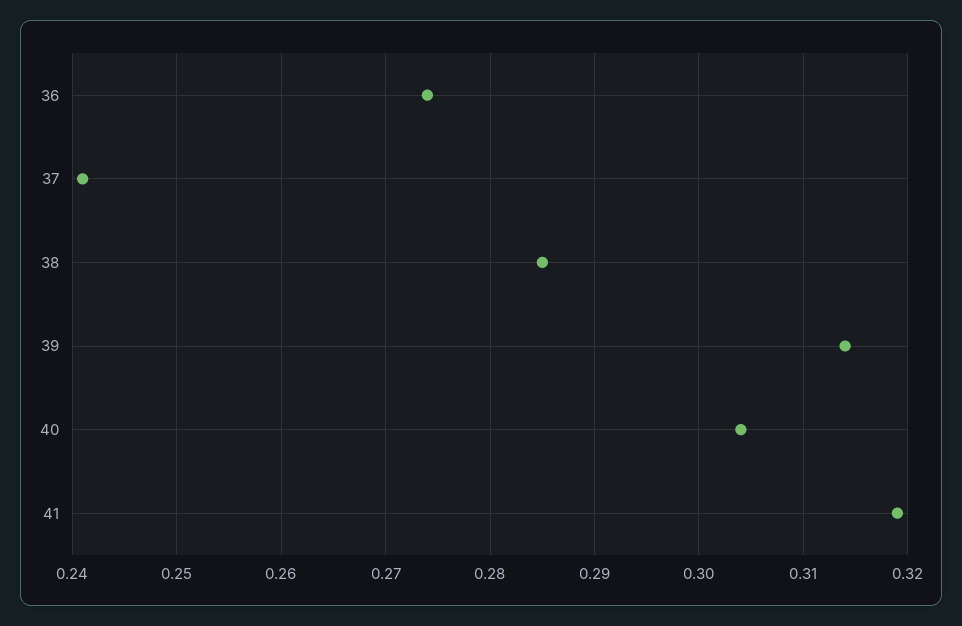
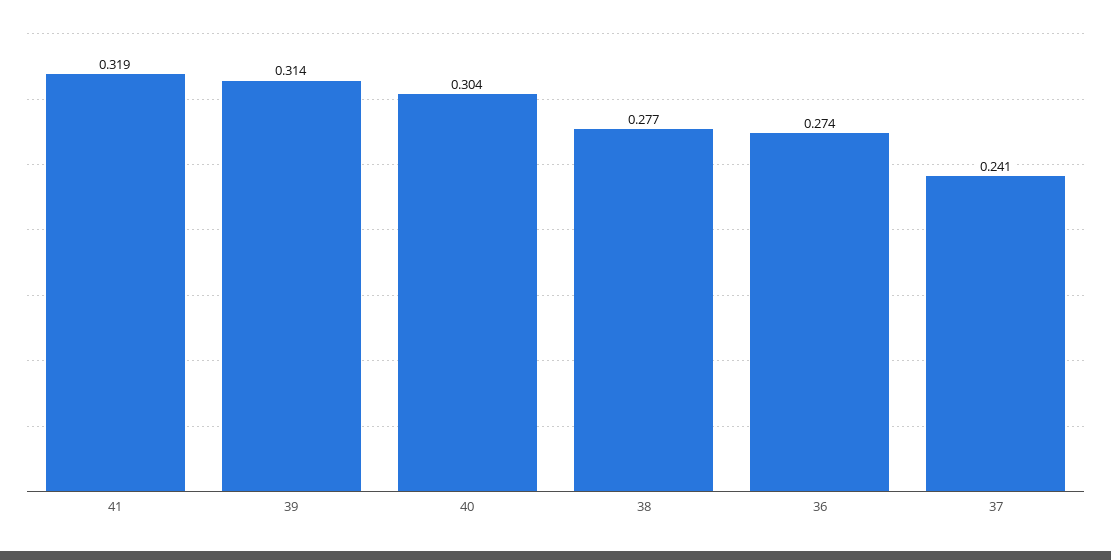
38: 0.285 -> 0.277

